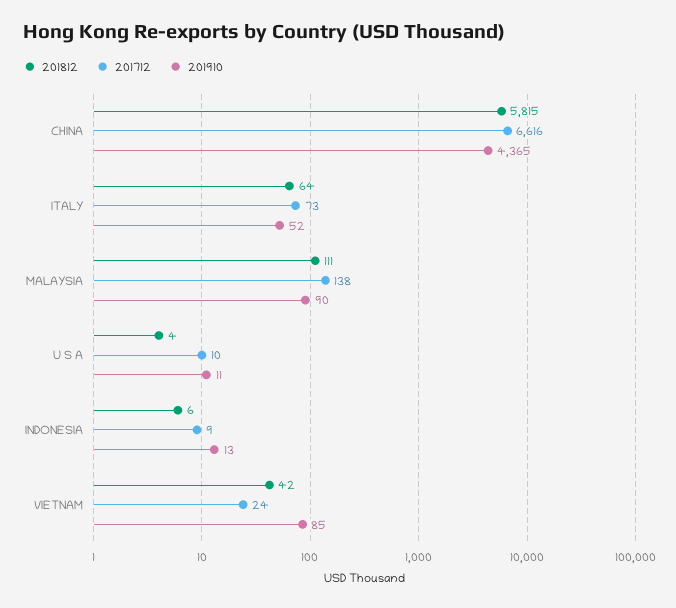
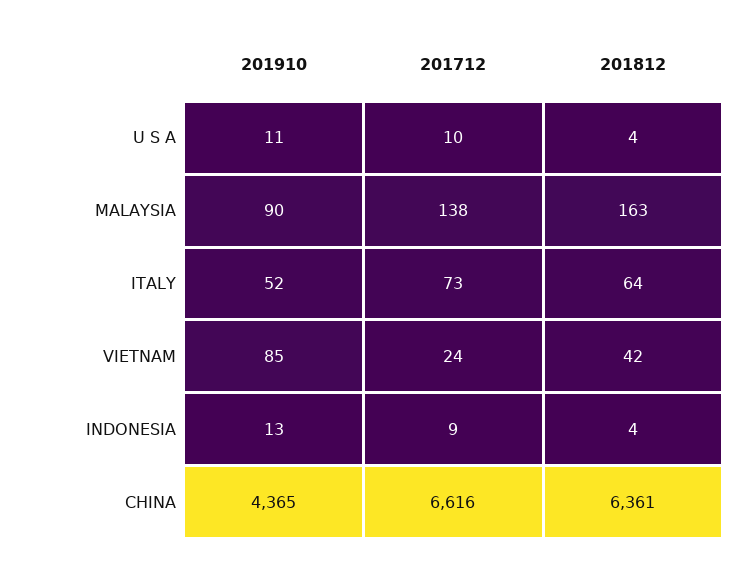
201812, CHINA: 5815 -> 6361
201812, MALAYSIA: 111 -> 163
201812, INDONESIA: 6 -> 4

